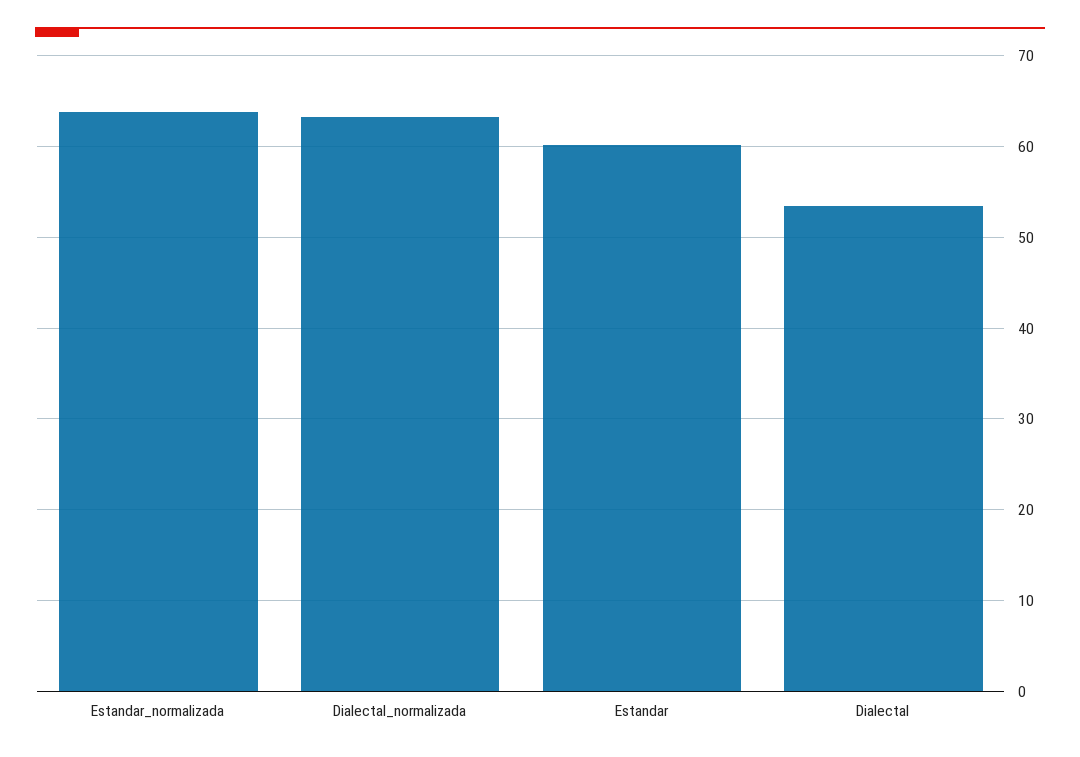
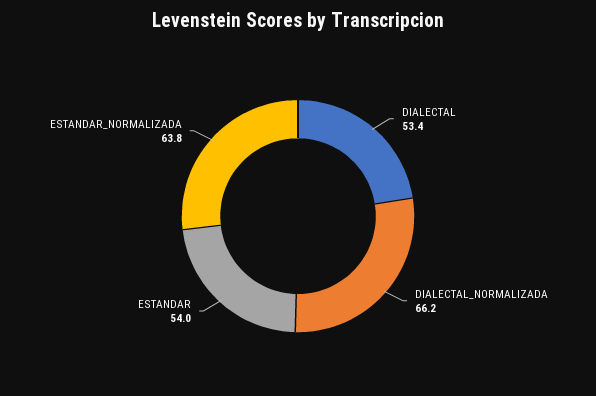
Dialectal_normalizada: 63 -> 66.2
Estandar: 60 -> 54

